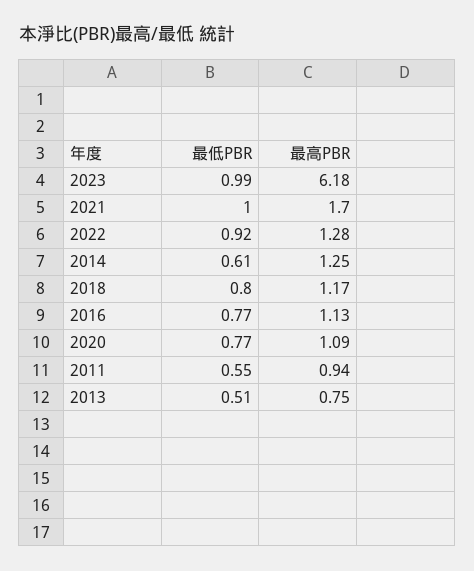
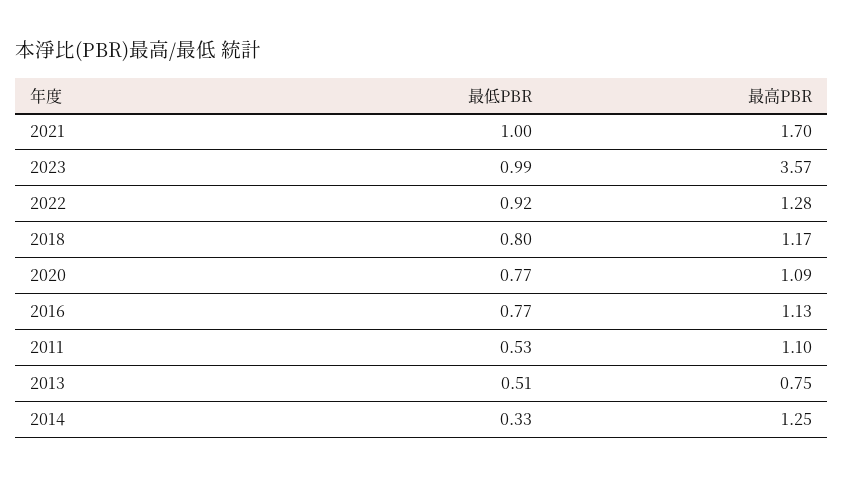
最高PBR, 2023: 6.18 -> 3.57
最低PBR, 2014: 0.61 -> 0.33
最低PBR, 2011: 0.55 -> 0.53
最高PBR, 2011: 0.94 -> 1.1

